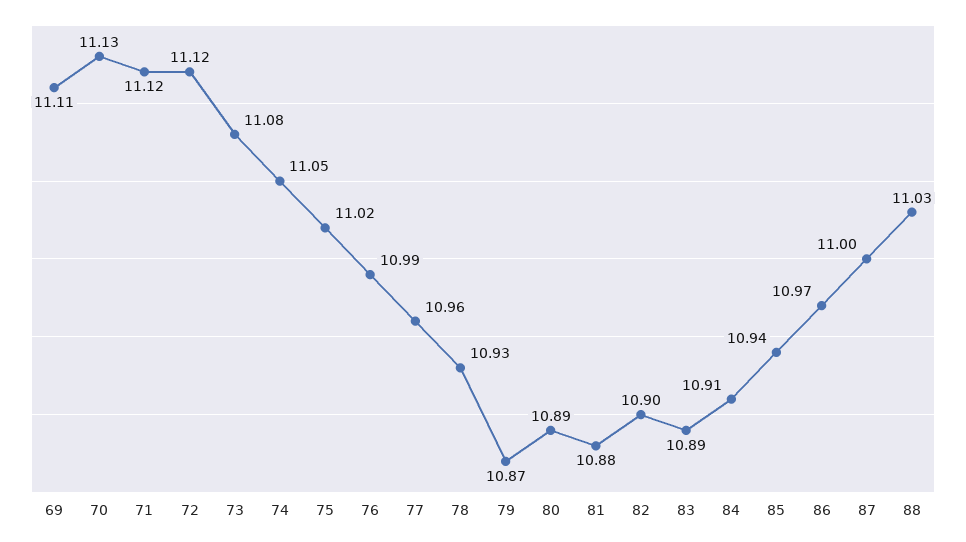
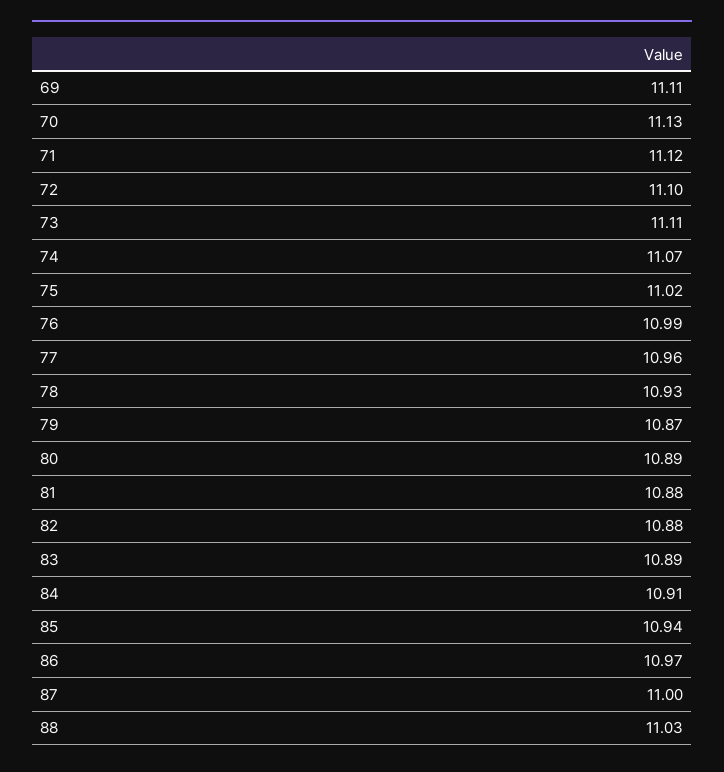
72: 11.12 -> 11.1
73: 11.08 -> 11.11
74: 11.05 -> 11.07
82: 10.9 -> 10.88

